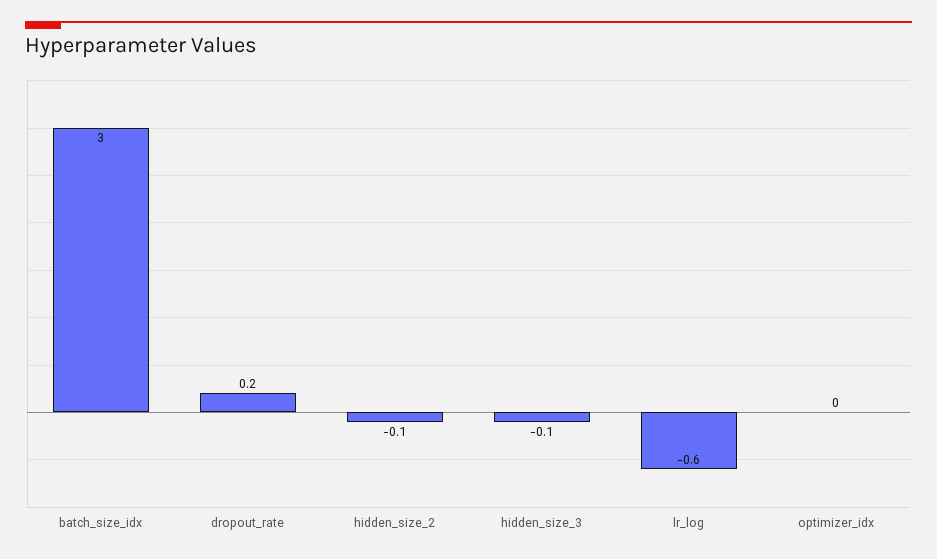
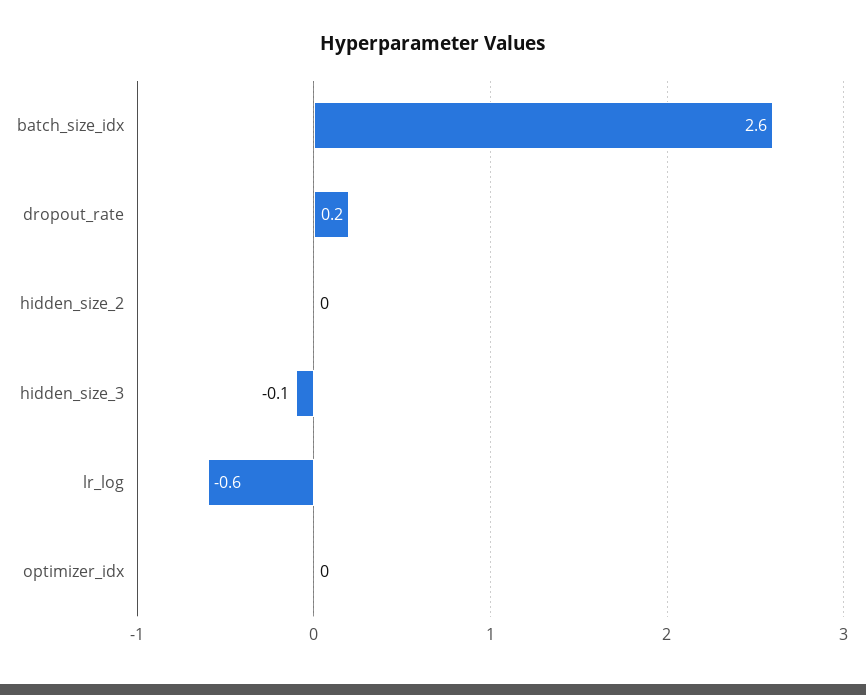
batch_size_idx: 3 -> 2.6
hidden_size_2: -0.1 -> 0

